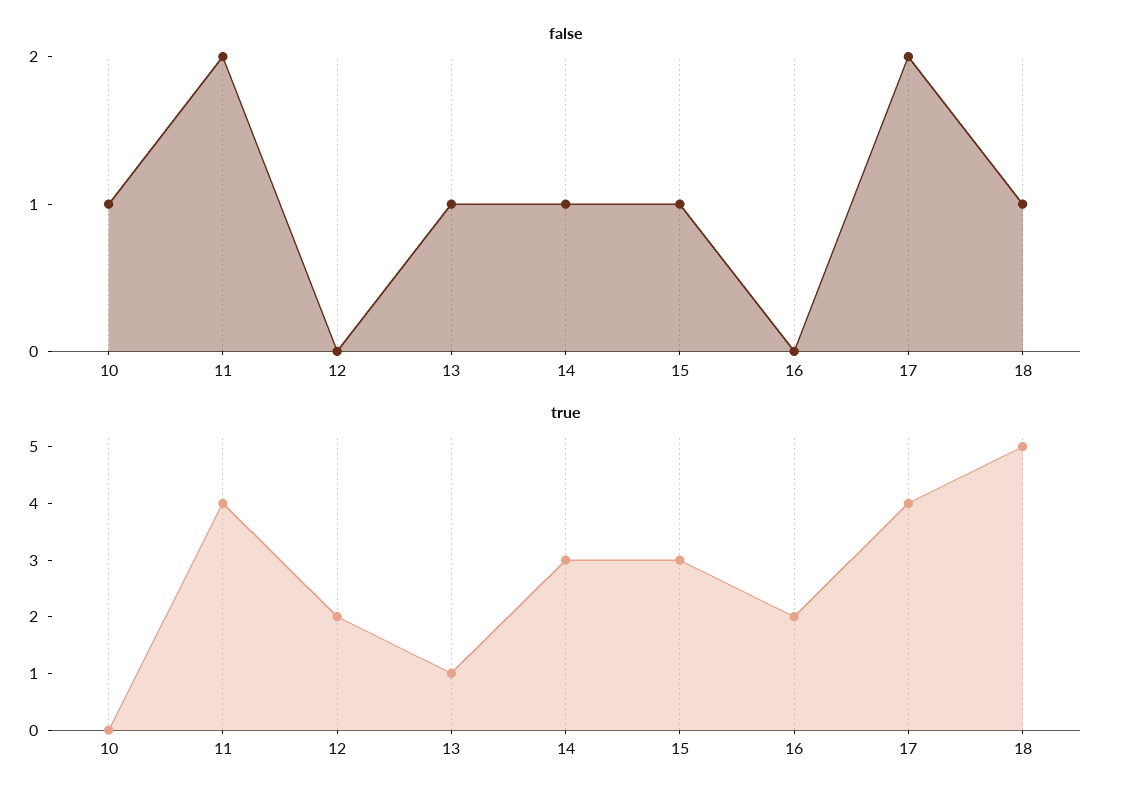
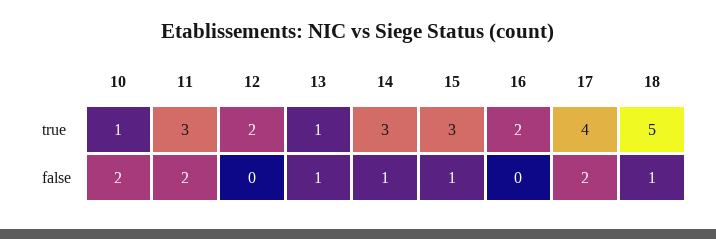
false, 10: 1 -> 2
true, 10: 0 -> 1
true, 11: 4 -> 3

